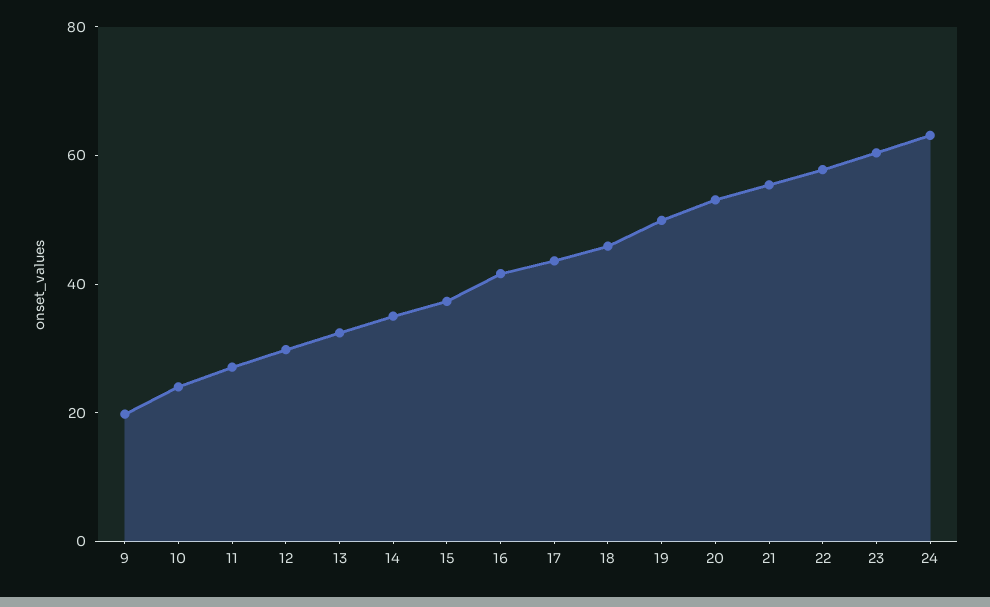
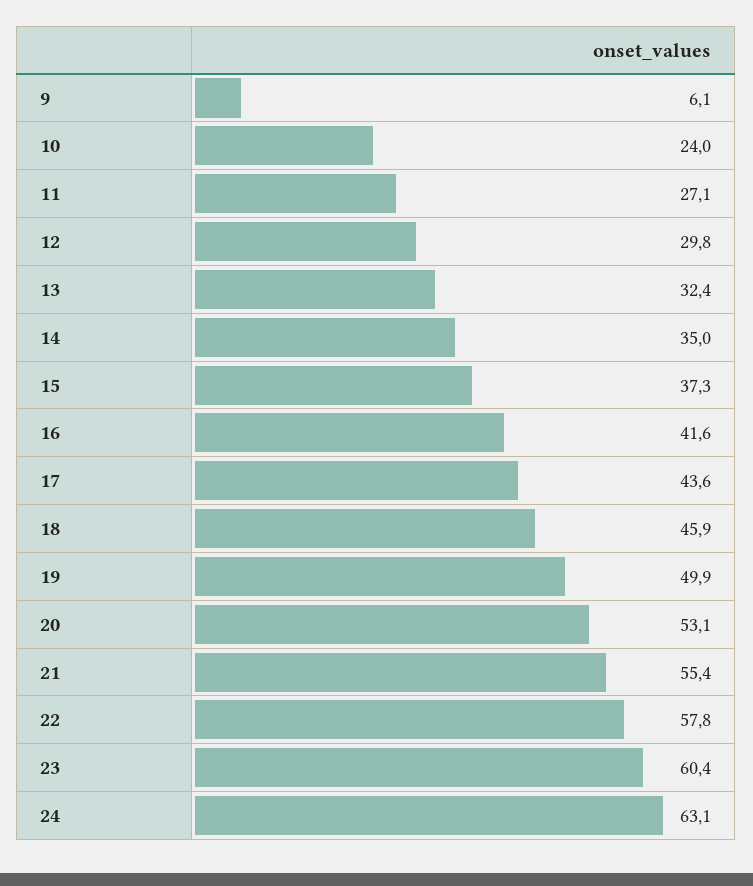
9: 20 -> 6.1

